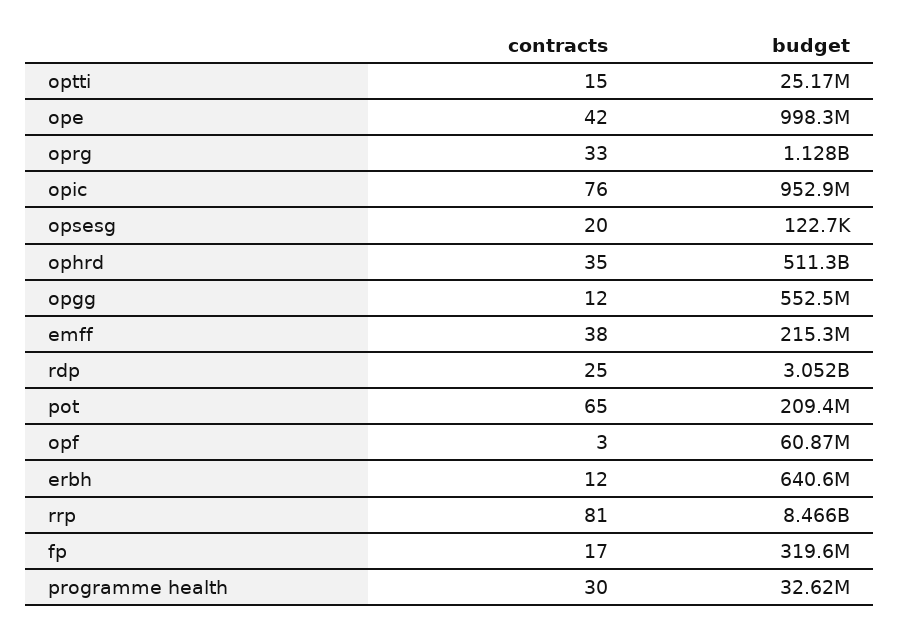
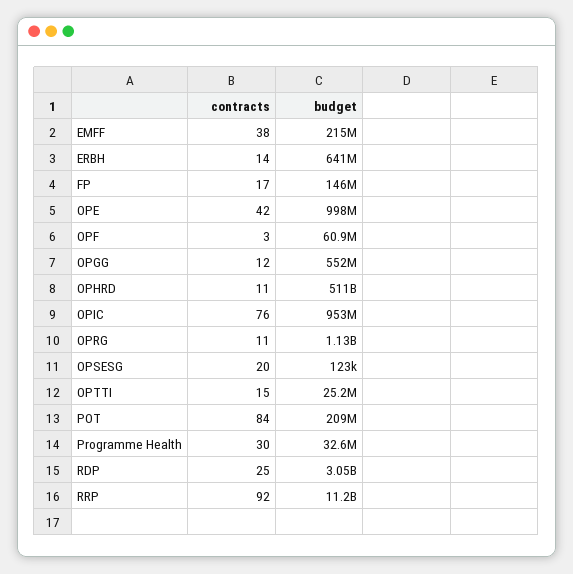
contracts, oprg: 33 -> 11
contracts, ophrd: 35 -> 11
contracts, pot: 65 -> 84
contracts, erbh: 12 -> 14
contracts, rrp: 81 -> 92
budget, rrp: 8466000000 -> 11200000000
budget, fp: 319600000 -> 146000000

